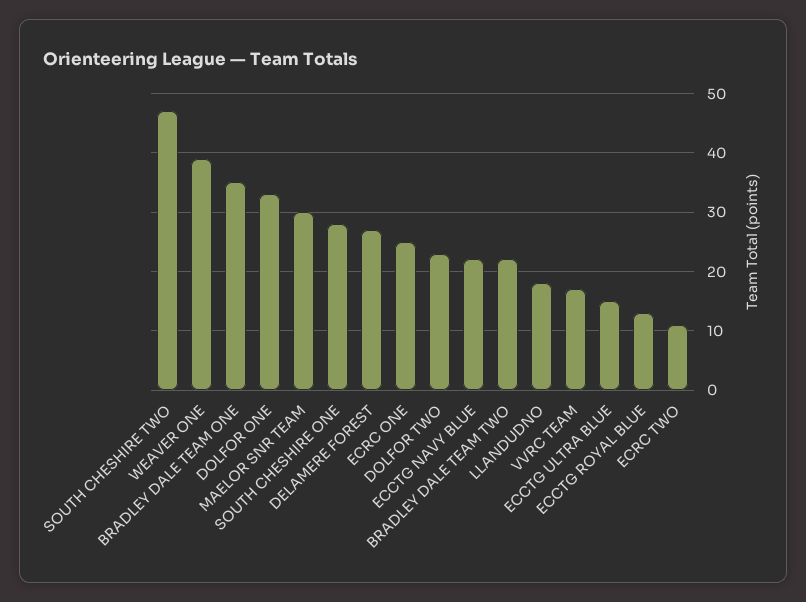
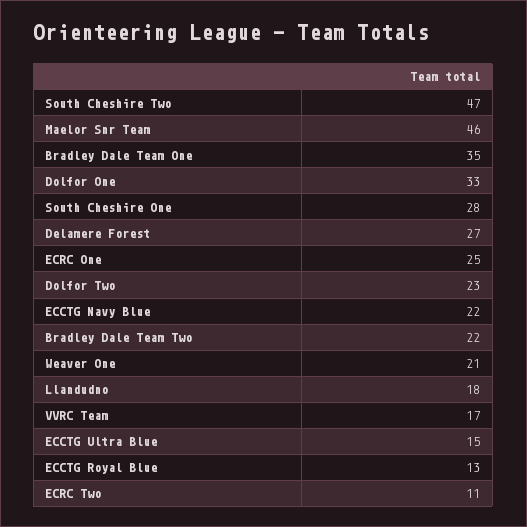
WEAVER ONE: 40 -> 21
MAELOR SNR TEAM: 30 -> 46

